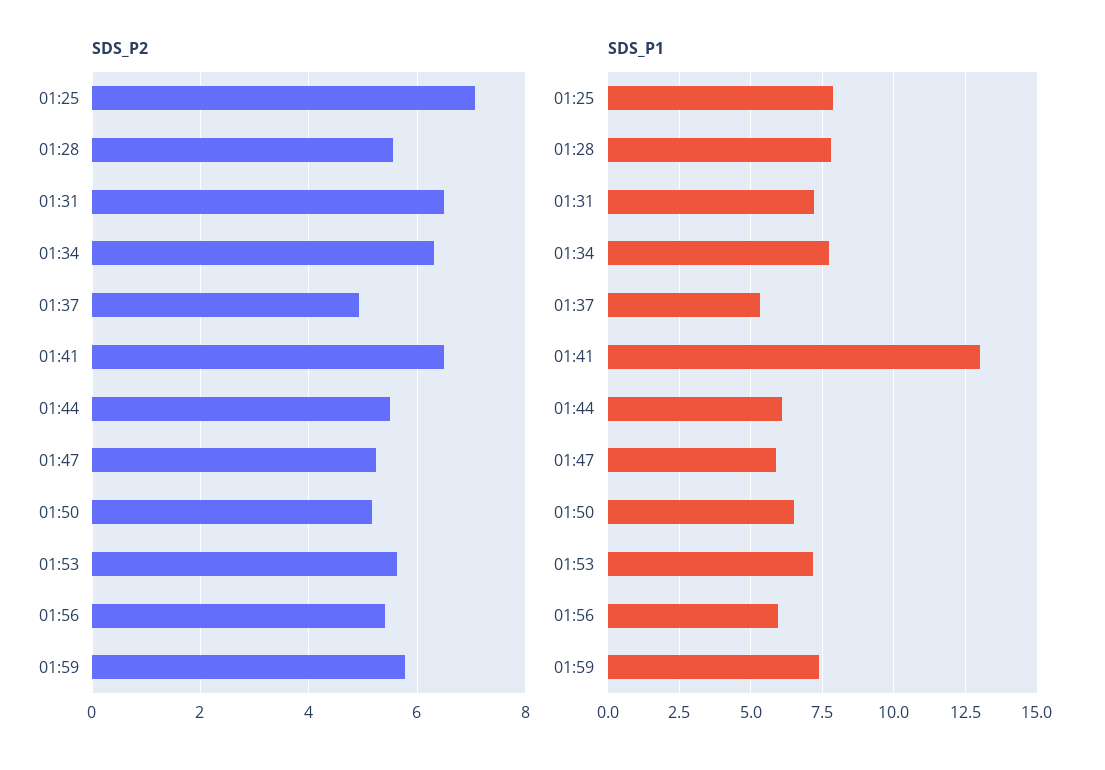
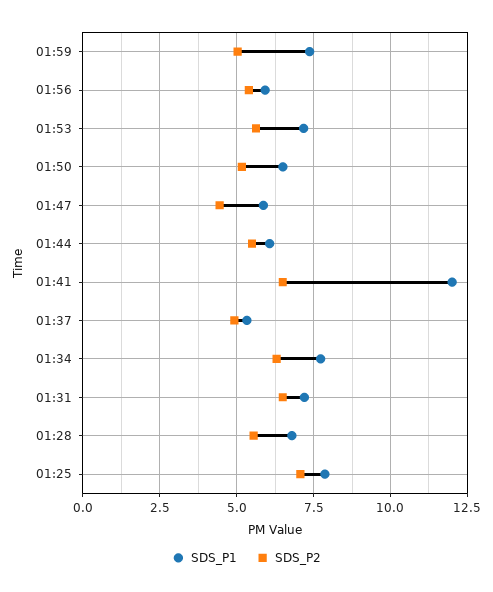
SDS_P2, 01:47: 5.2 -> 4.5
SDS_P2, 01:59: 5.8 -> 5
SDS_P1, 01:28: 7.75 -> 6.75
SDS_P1, 01:41: 13 -> 12

